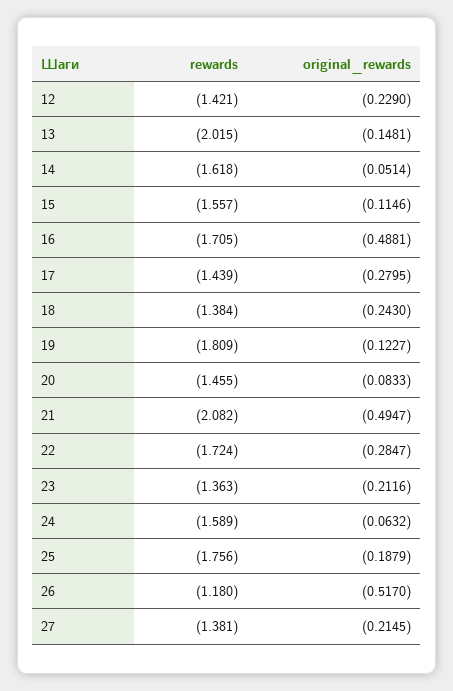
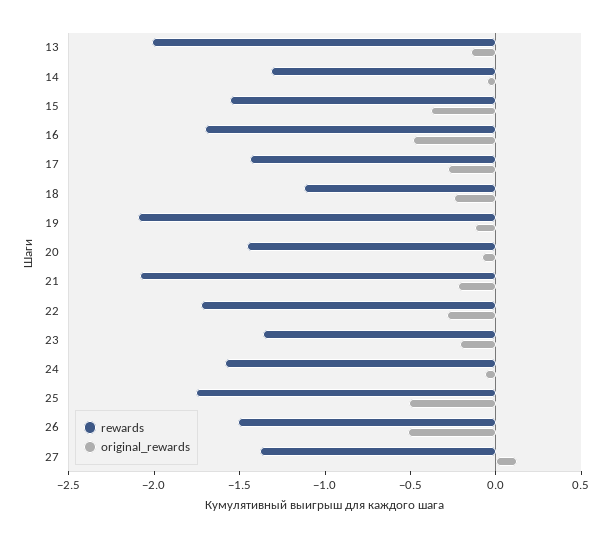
rewards, 12: -1.421 -> none
original_rewards, 12: -0.229 -> none
rewards, 14: -1.618 -> -1.3
original_rewards, 15: -0.1146 -> -0.4
rewards, 18: -1.384 -> -1.1
rewards, 19: -1.809 -> -2.1
original_rewards, 21: -0.4947 -> -0.2
original_rewards, 25: -0.1879 -> -0.5
rewards, 26: -1.18 -> -1.5
original_rewards, 27: -0.2145 -> 0.1

